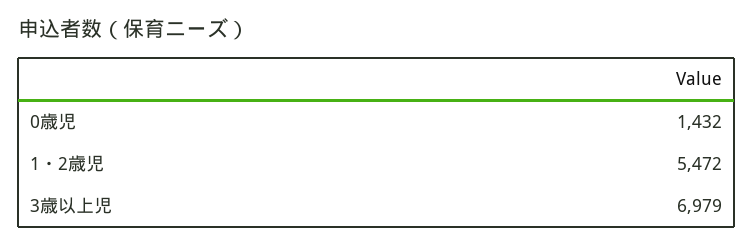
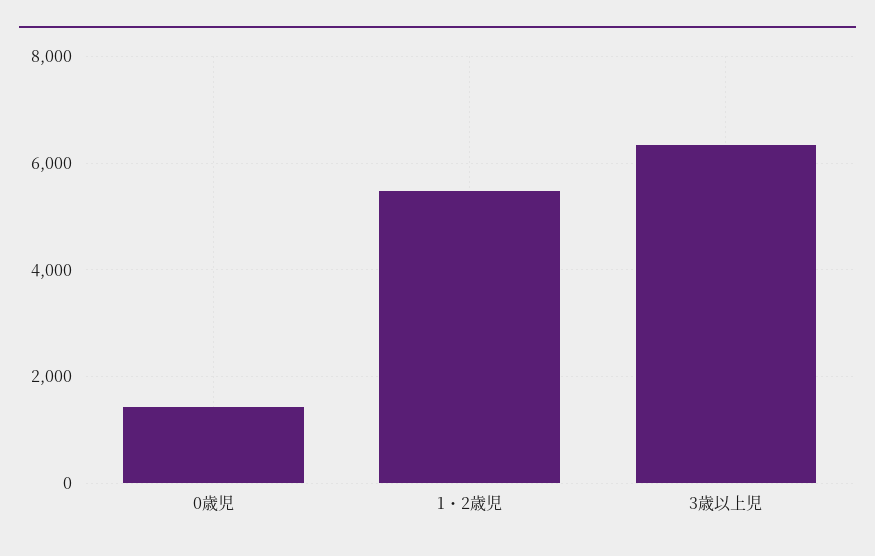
3歳以上児: 6979 -> 6400

